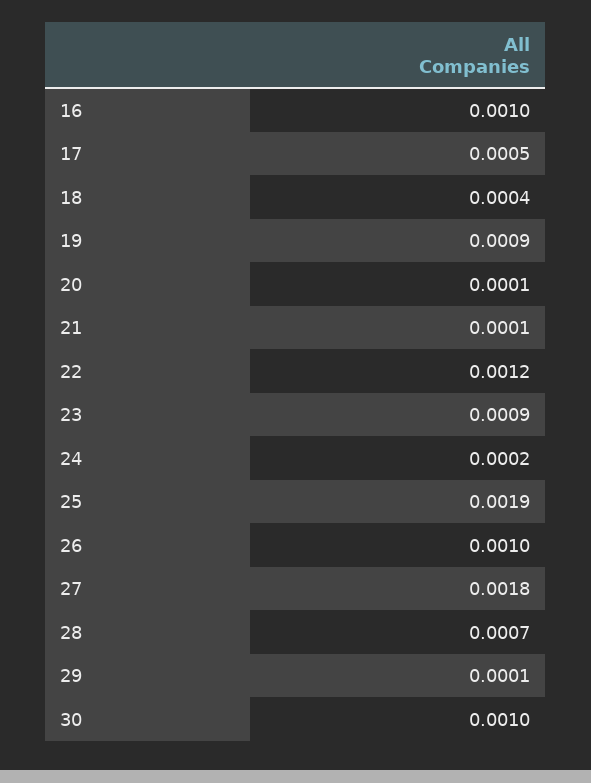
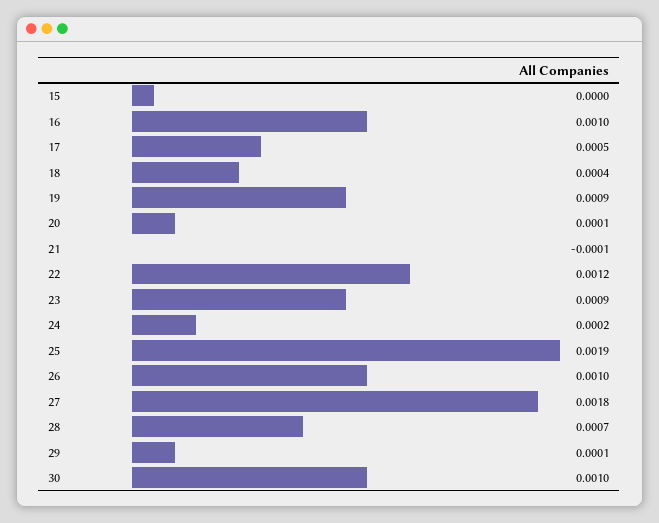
21: 0.0001 -> -0.0001
15: none -> 0

